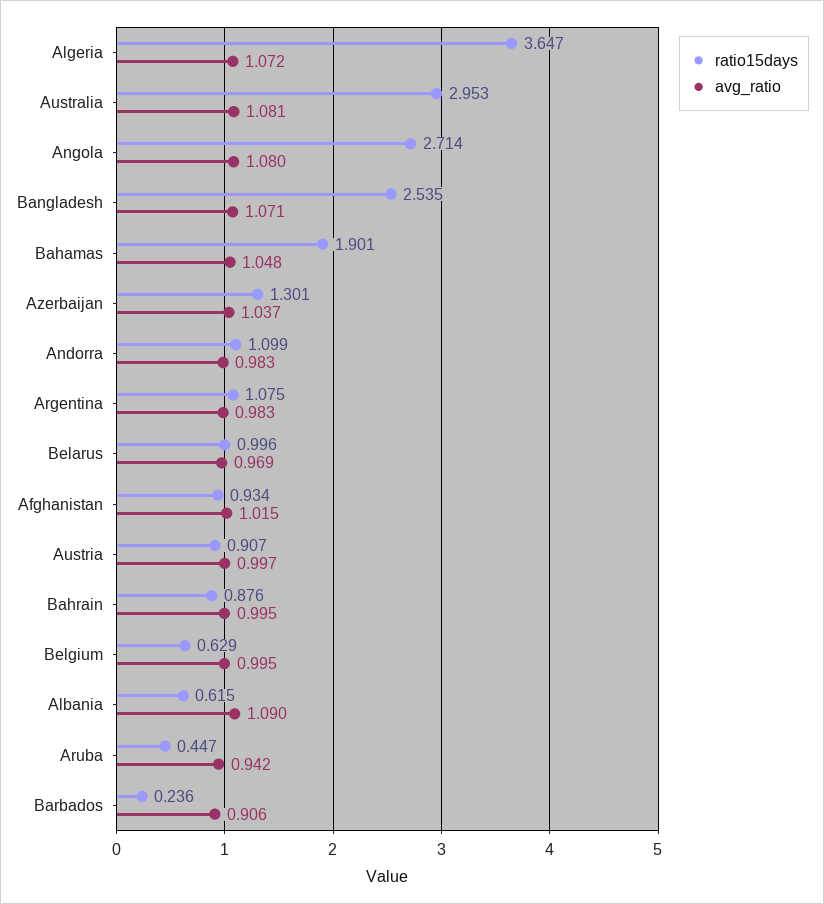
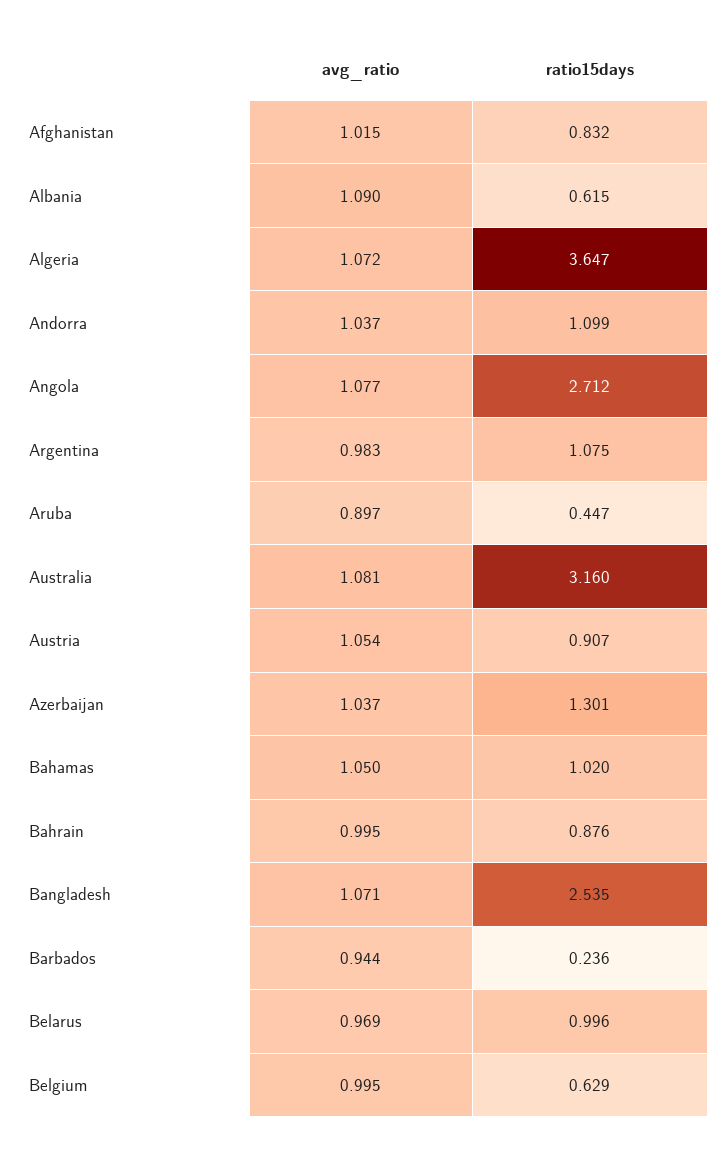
ratio15days, Australia: 2.953 -> 3.16
ratio15days, Angola: 2.714 -> 2.712
avg_ratio, Angola: 1.08 -> 1.077
ratio15days, Bahamas: 1.901 -> 1.02
avg_ratio, Bahamas: 1.048 -> 1.05
avg_ratio, Andorra: 0.983 -> 1.037
ratio15days, Afghanistan: 0.934 -> 0.832
avg_ratio, Austria: 0.997 -> 1.054
avg_ratio, Aruba: 0.942 -> 0.897
avg_ratio, Barbados: 0.906 -> 0.944

